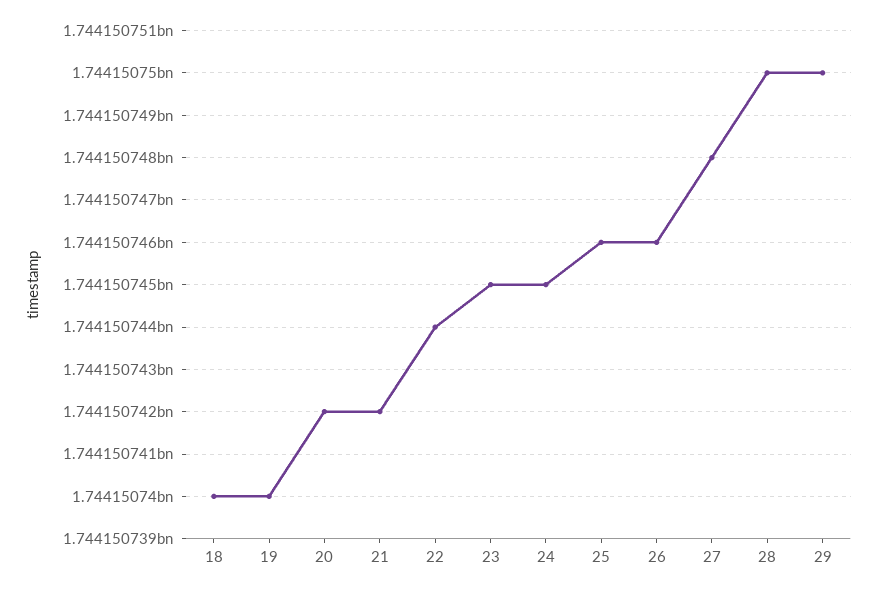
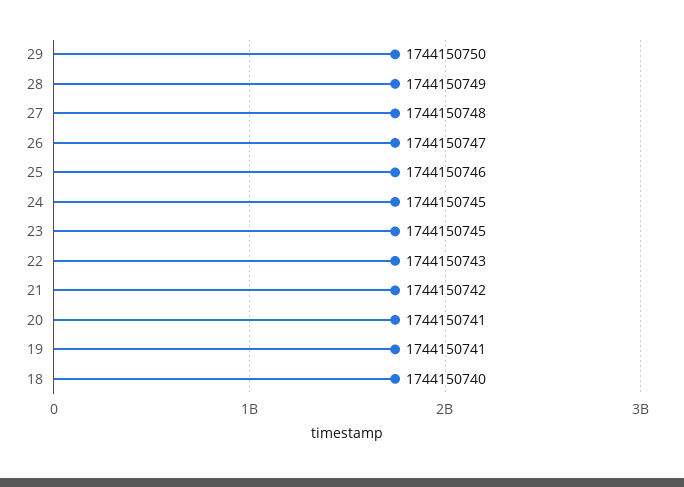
19: 1744150740 -> 1744150741
20: 1744150742 -> 1744150741
22: 1744150744 -> 1744150743
26: 1744150746 -> 1744150747
28: 1744150750 -> 1744150749

